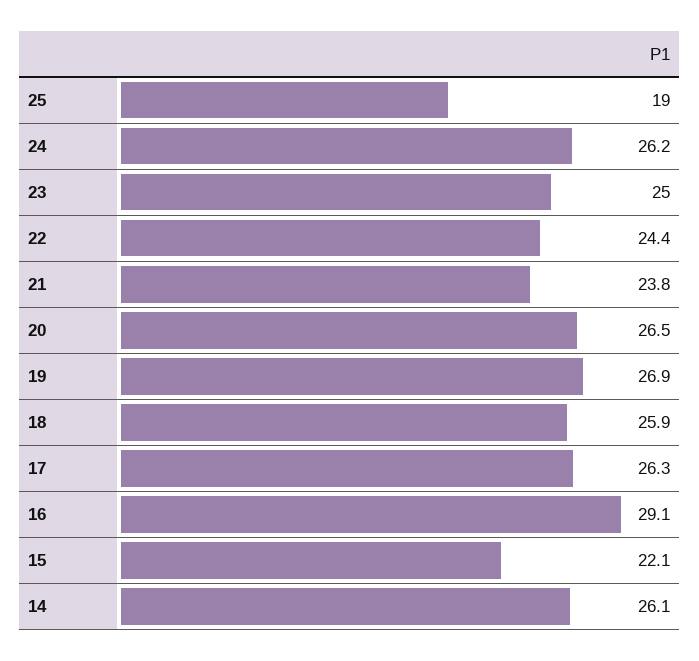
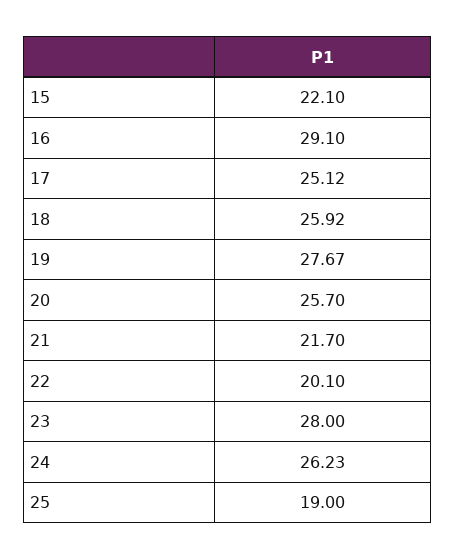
23: 25 -> 28
22: 24.4 -> 20.1
21: 23.8 -> 21.7
20: 26.5 -> 25.7
19: 26.9 -> 27.67
17: 26.3 -> 25.12
14: 26.1 -> none

